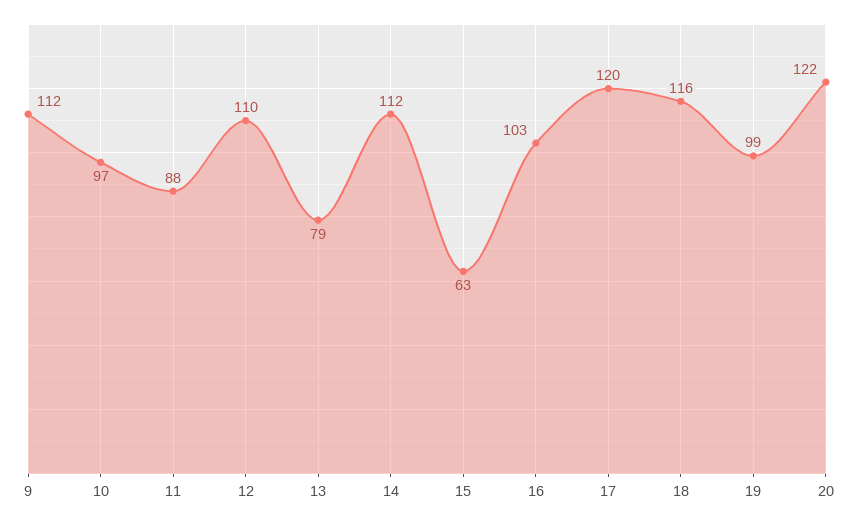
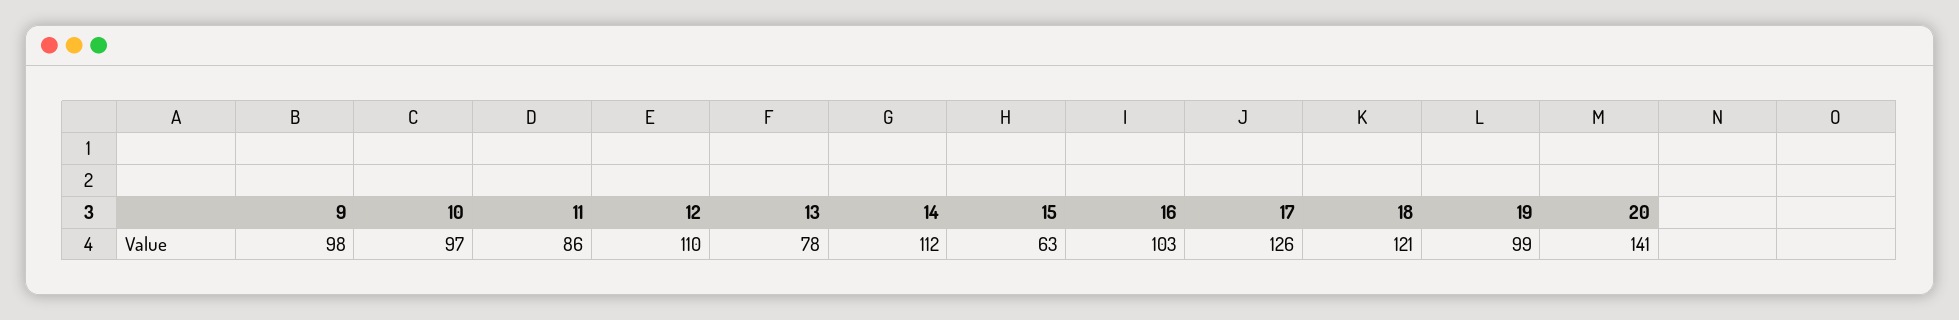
9: 112 -> 98
11: 88 -> 86
13: 79 -> 78
17: 120 -> 126
18: 116 -> 121
20: 122 -> 141

